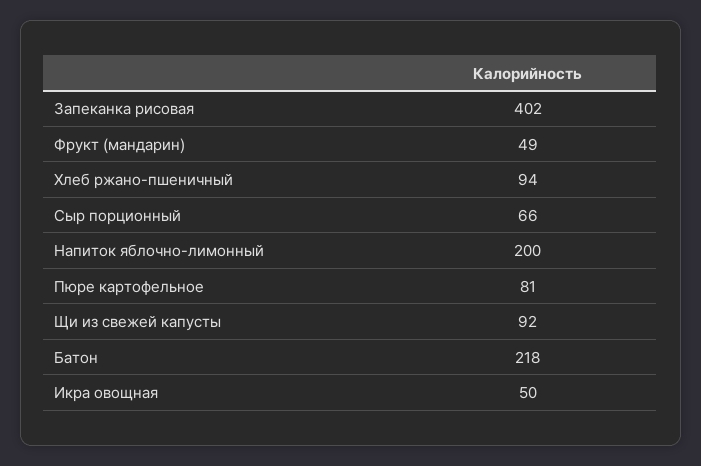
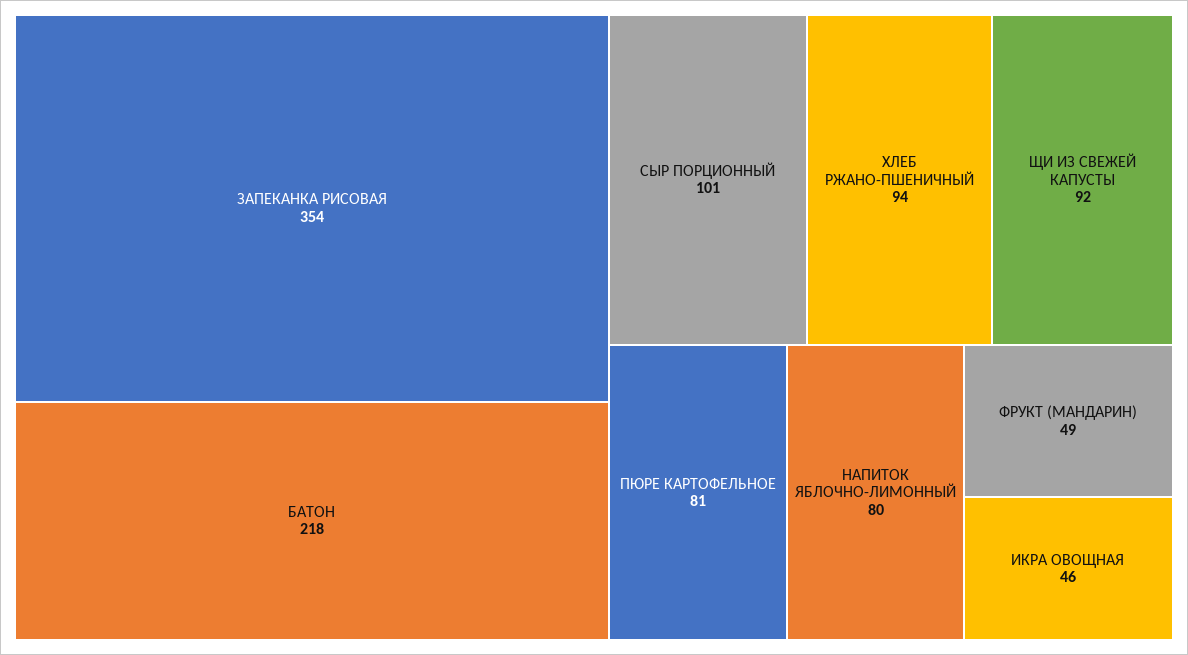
Запеканка рисовая: 402 -> 354
Сыр порционный: 66 -> 101
Напиток яблочно-лимонный: 200 -> 80
Икра овощная: 50 -> 46

